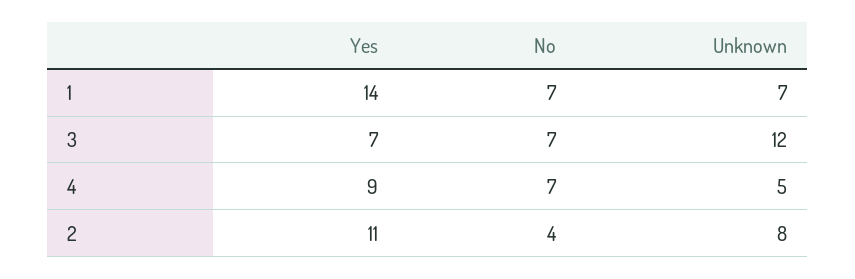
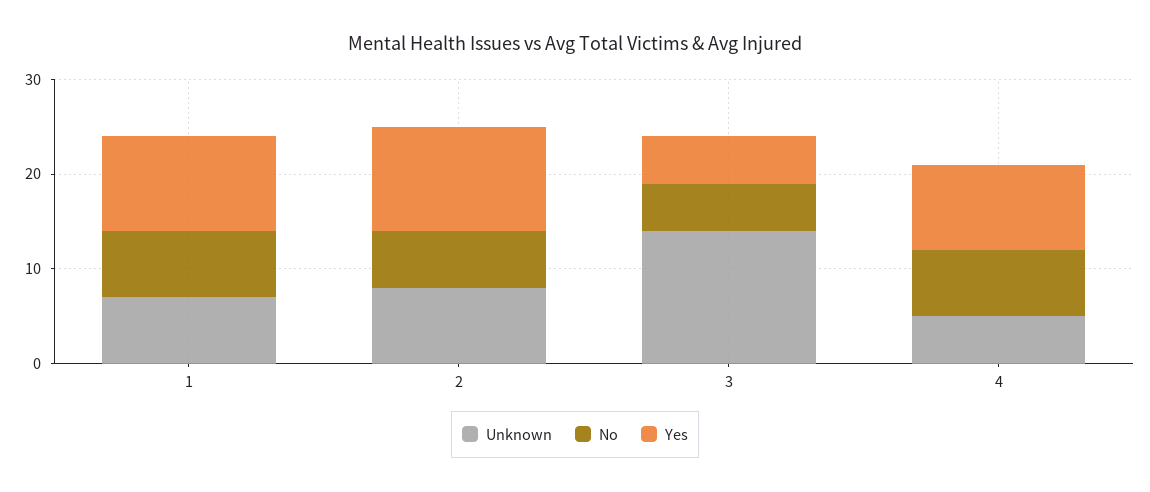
Yes, 1: 14 -> 10
Yes, 3: 7 -> 5
No, 3: 7 -> 5
Unknown, 3: 12 -> 14
No, 2: 4 -> 6

